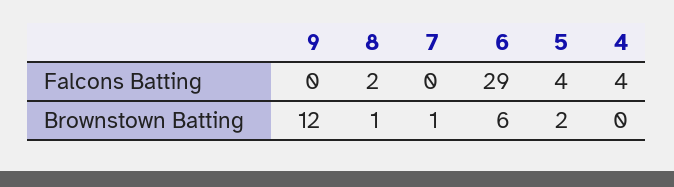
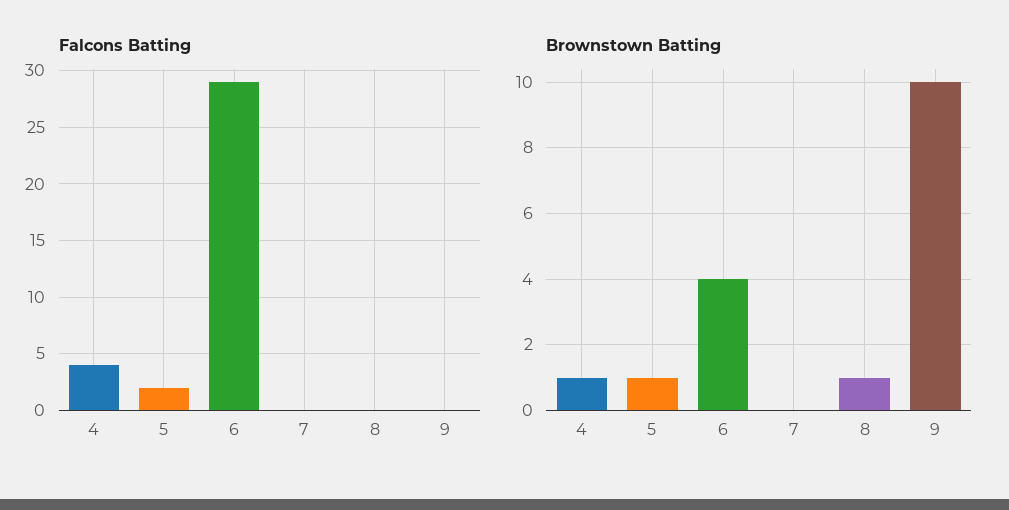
Falcons Batting, 8: 2 -> 0
Falcons Batting, 5: 4 -> 2
Brownstown Batting, 9: 12 -> 10
Brownstown Batting, 7: 1 -> 0
Brownstown Batting, 6: 6 -> 4
Brownstown Batting, 5: 2 -> 1
Brownstown Batting, 4: 0 -> 1

